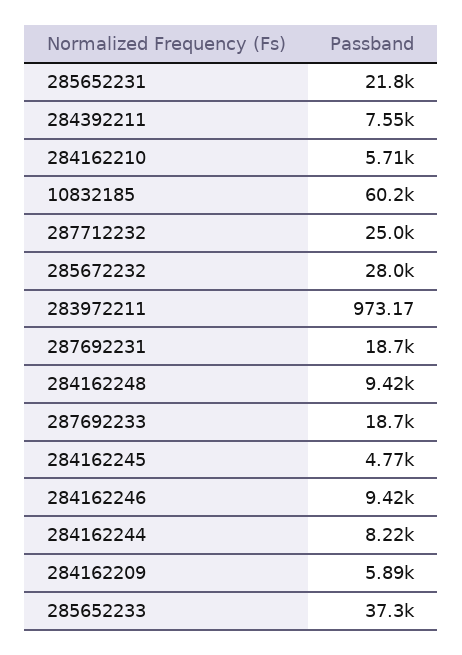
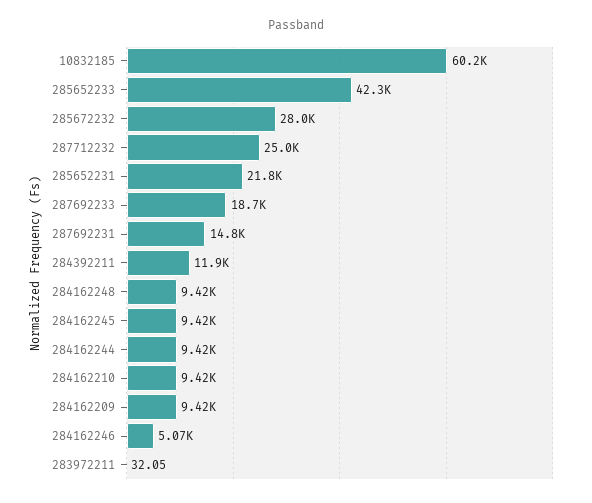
284392211: 7550 -> 11900
284162210: 5710 -> 9420
283972211: 973.17 -> 32.05
287692231: 18700 -> 14800
284162245: 4770 -> 9420
284162246: 9420 -> 5070
284162244: 8220 -> 9420
284162209: 5890 -> 9420
285652233: 37300 -> 42300

